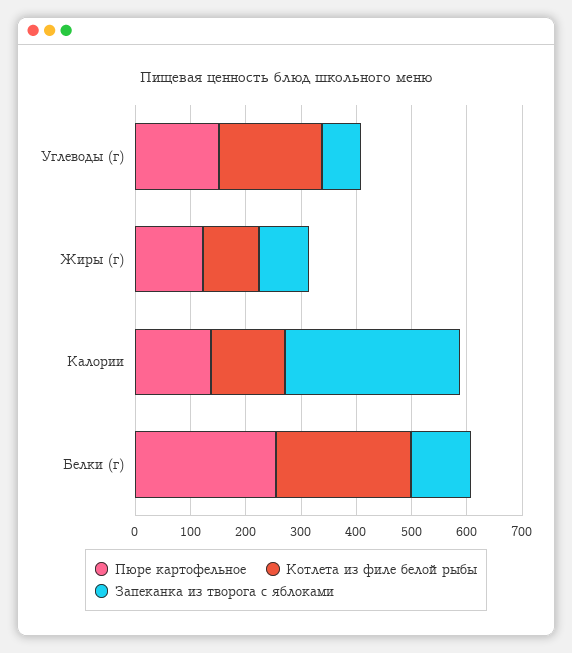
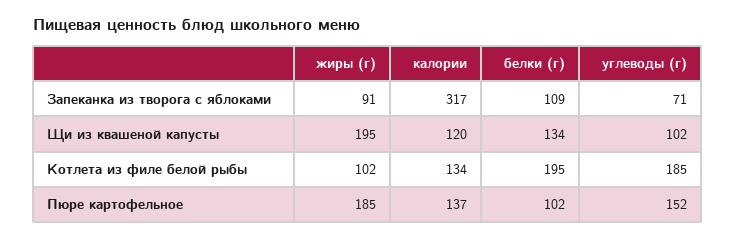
Пюре картофельное, Жиры (г): 120 -> 185
Пюре картофельное, Белки (г): 260 -> 102
Котлета из филе белой рыбы, Белки (г): 240 -> 195
Щи из квашеной капусты, Жиры (г): none -> 195
Щи из квашеной капусты, Калории: none -> 120
Щи из квашеной капусты, Белки (г): none -> 134
Щи из квашеной капусты, Углеводы (г): none -> 102

